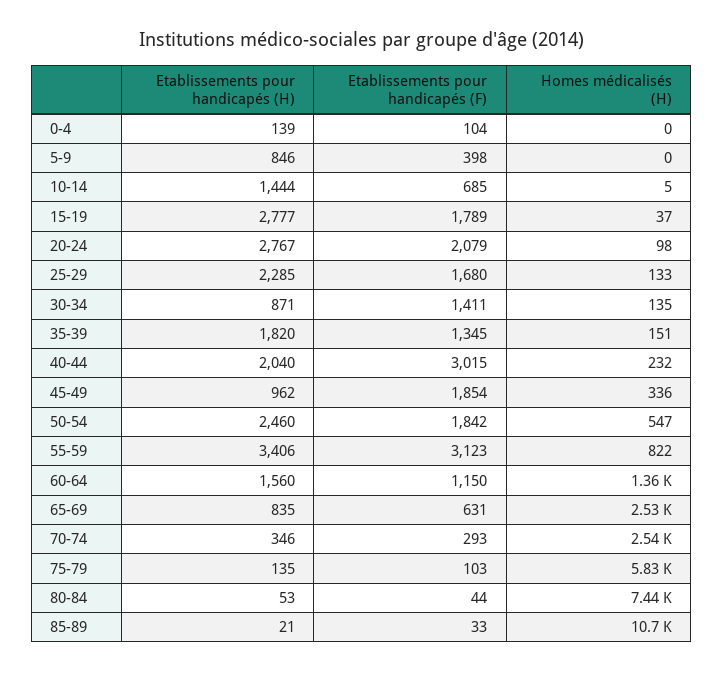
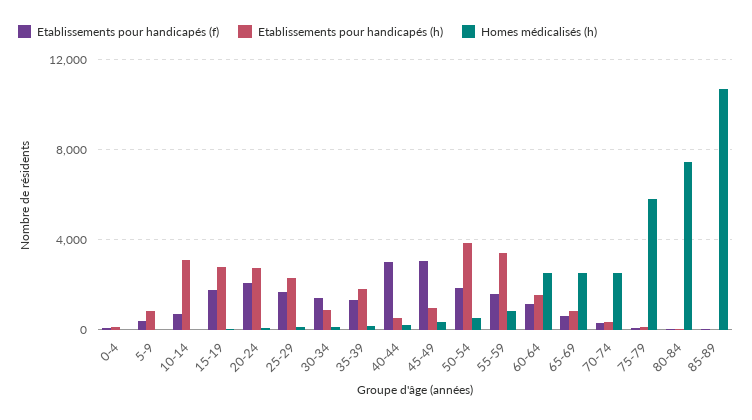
Etablissements pour handicapés (H), 10-14: 1444 -> 3000
Etablissements pour handicapés (H), 40-44: 2040 -> 500
Etablissements pour handicapés (F), 45-49: 1854 -> 3000
Etablissements pour handicapés (H), 50-54: 2460 -> 4000
Etablissements pour handicapés (F), 55-59: 3123 -> 1500
Homes médicalisés (H), 60-64: 1360 -> 2500

